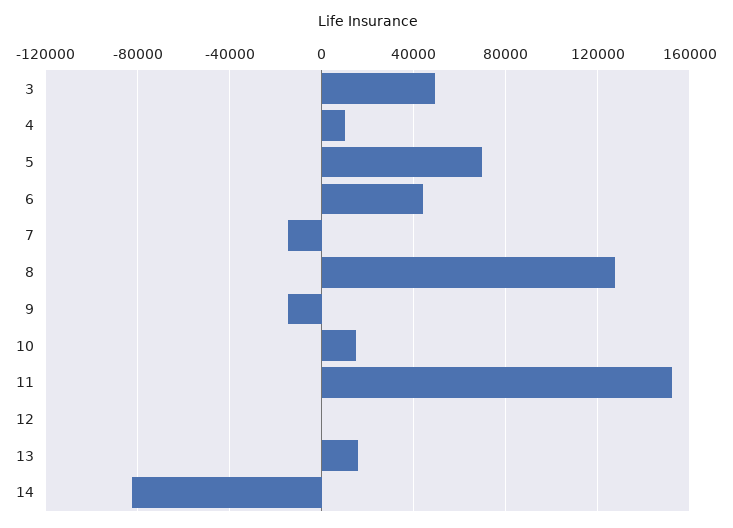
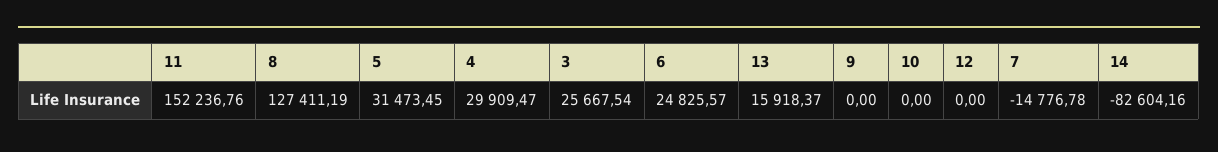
3: 50000 -> 25667.54
4: 10000 -> 29909.47
5: 70000 -> 31473.45
6: 45000 -> 24825.57
9: -15000 -> 0
10: 15000 -> 0

